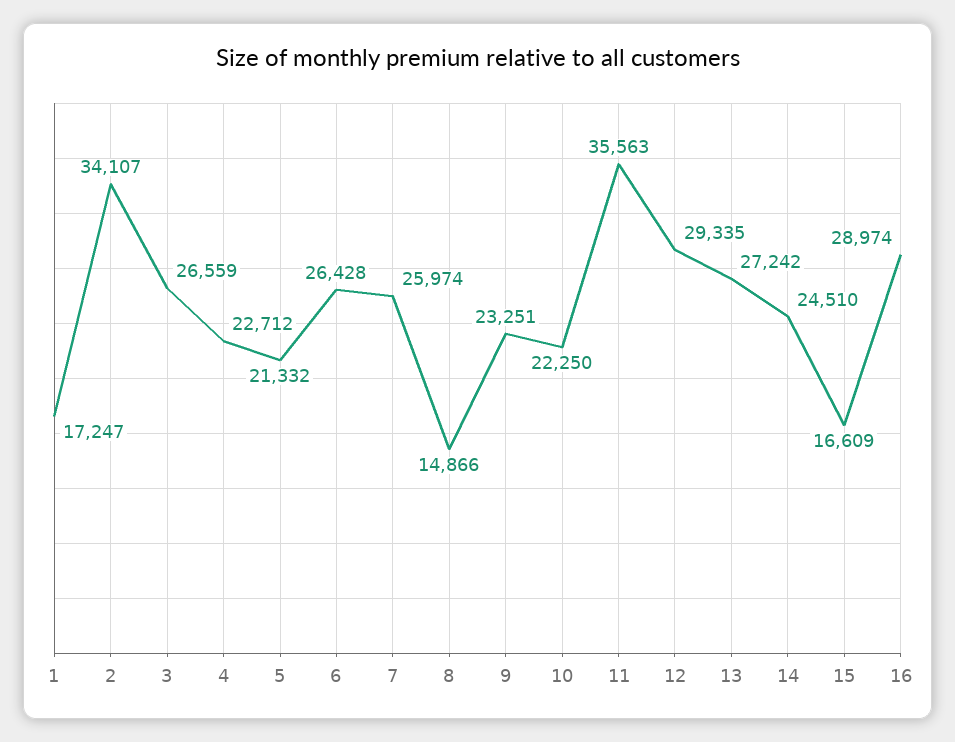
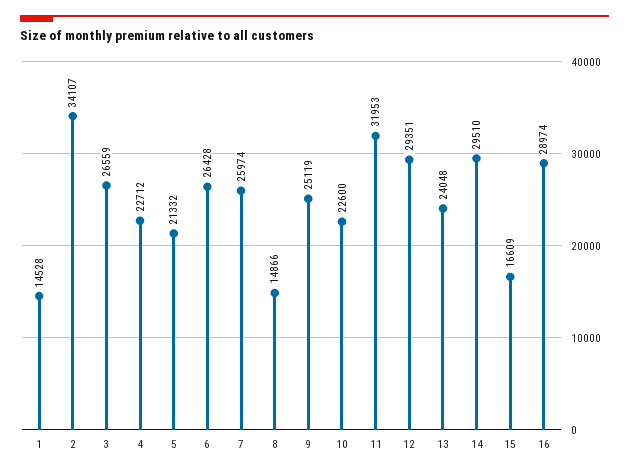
1: 17247 -> 14528
9: 23251 -> 25119
10: 22250 -> 22600
11: 35563 -> 31953
12: 29335 -> 29351
13: 27242 -> 24048
14: 24510 -> 29510

